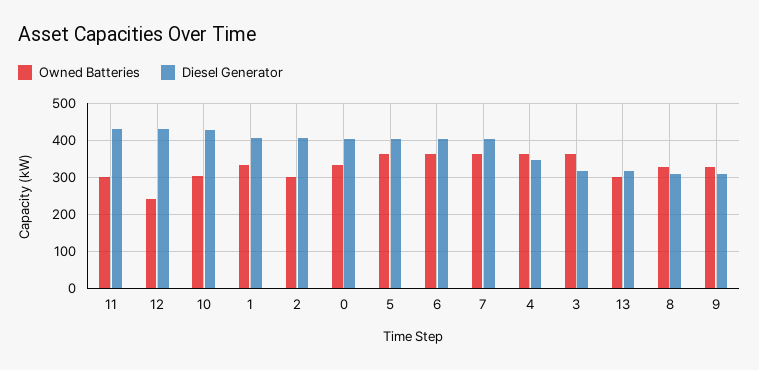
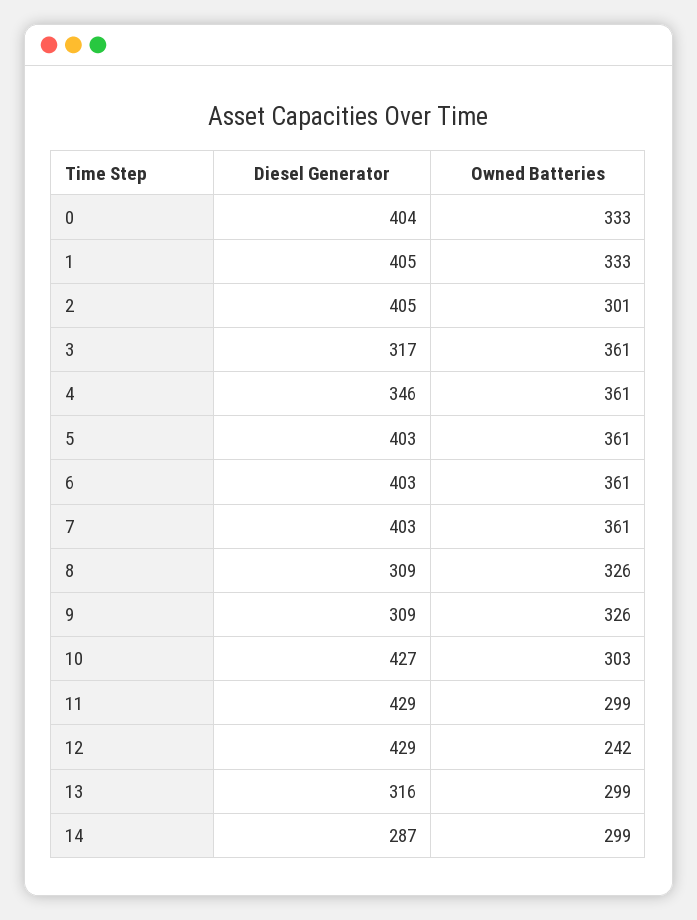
Diesel Generator, 14: none -> 287
Owned Batteries, 14: none -> 299

